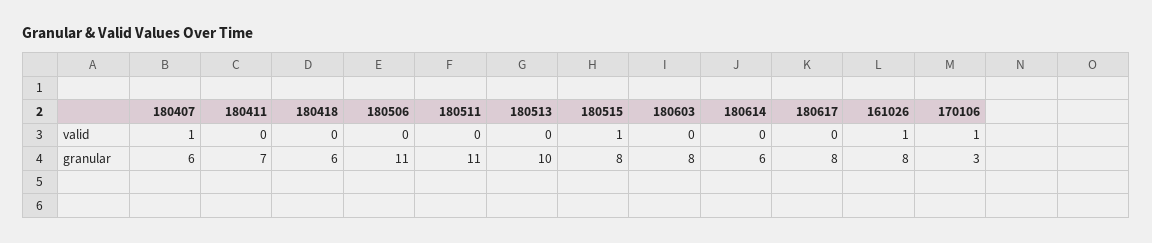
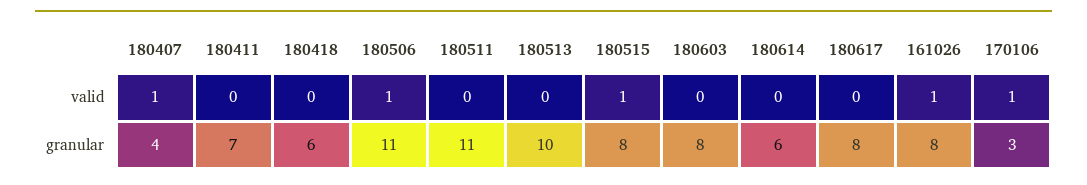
180506, valid: 0 -> 1
180407, granular: 6 -> 4

